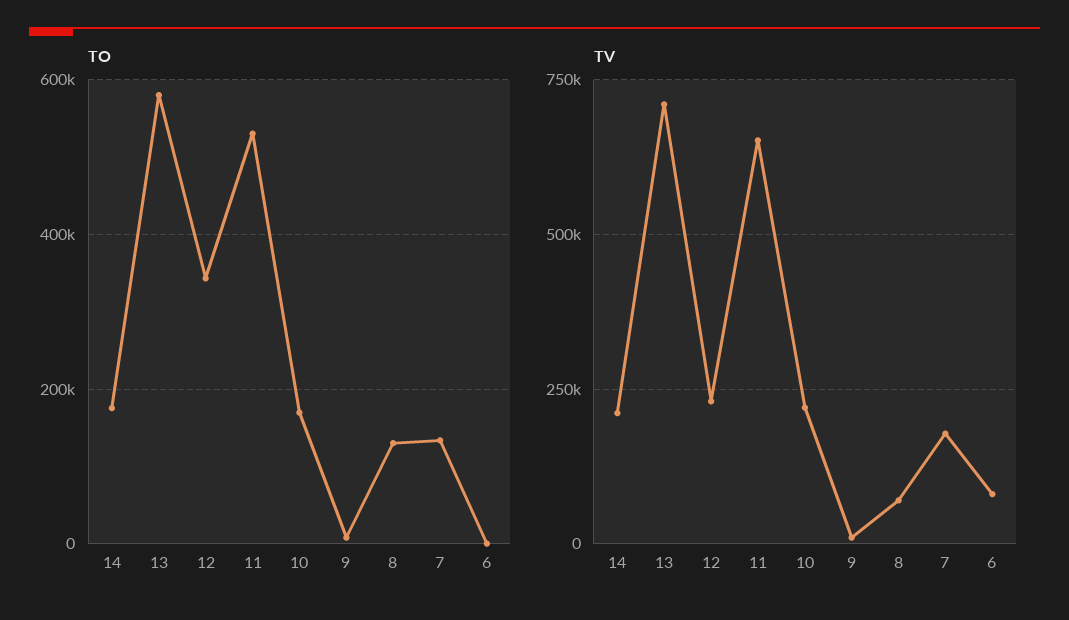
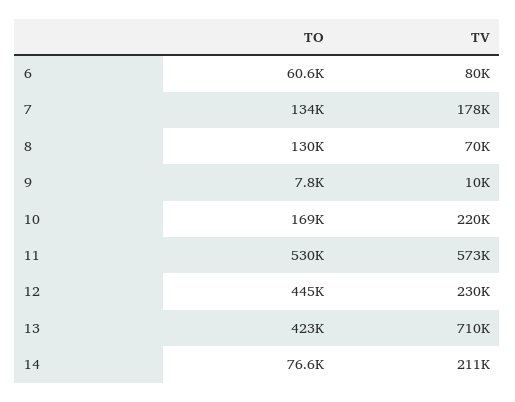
TO, 14: 180000 -> 76600
TO, 13: 580000 -> 423000
TO, 12: 340000 -> 445000
TO, 6: 0 -> 60600
TV, 11: 650000 -> 573000

